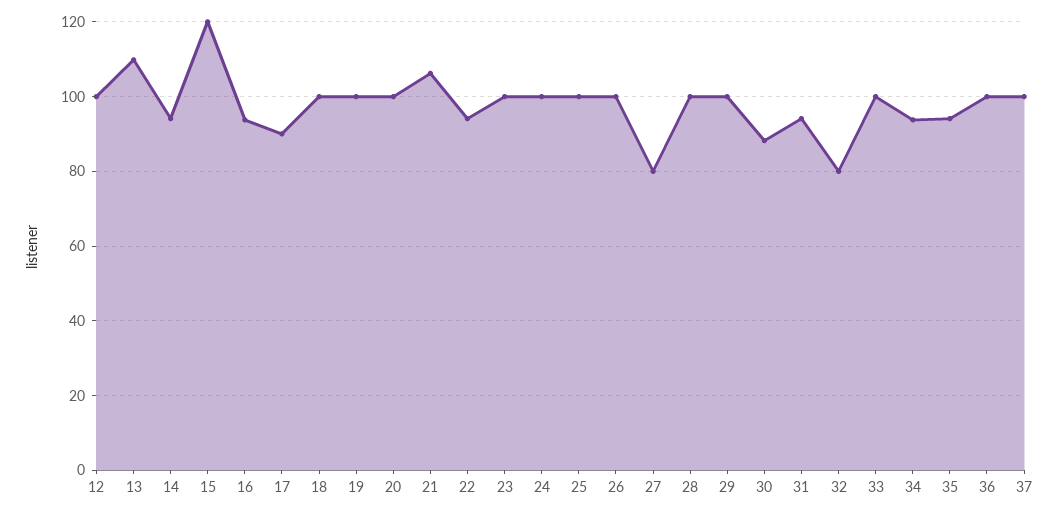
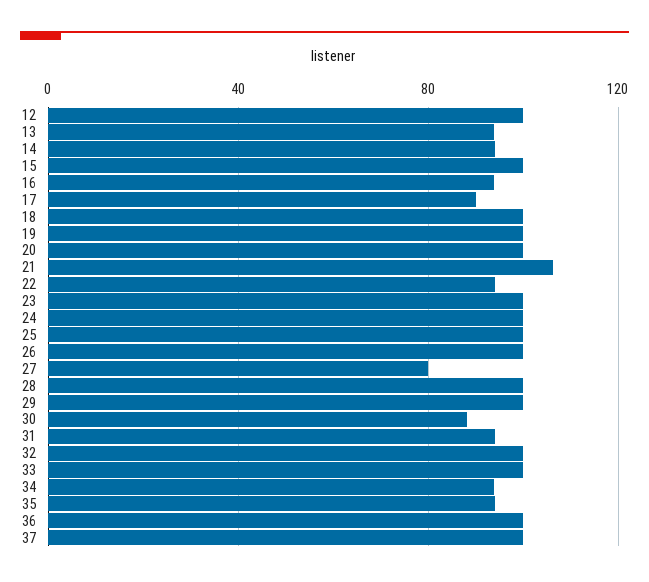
13: 110 -> 95
15: 120 -> 100
32: 80 -> 100

